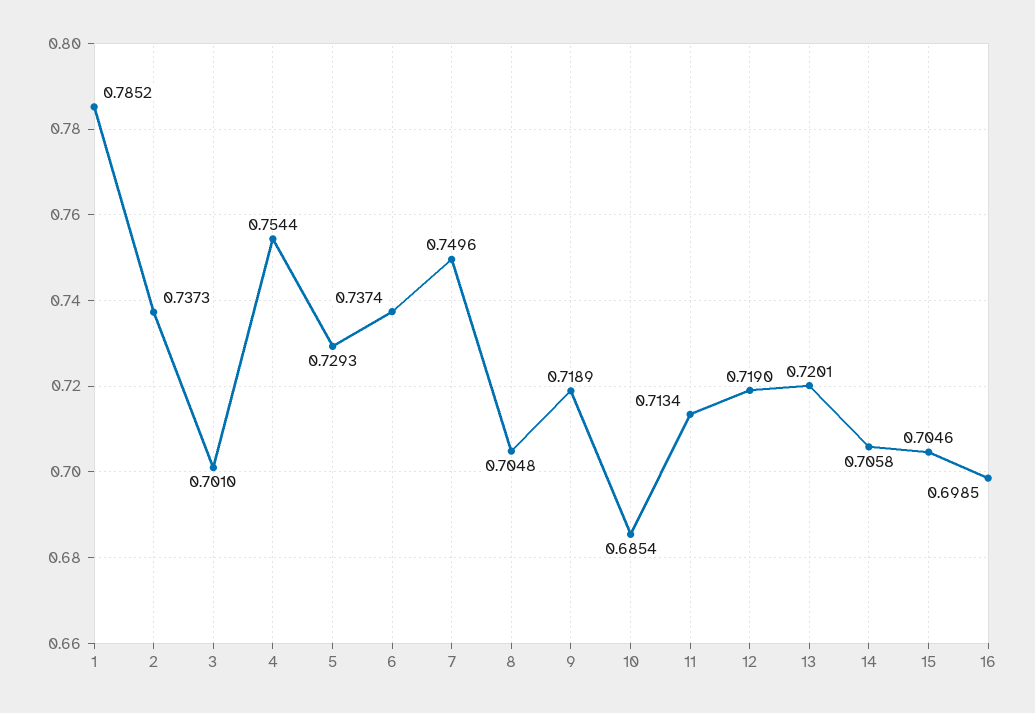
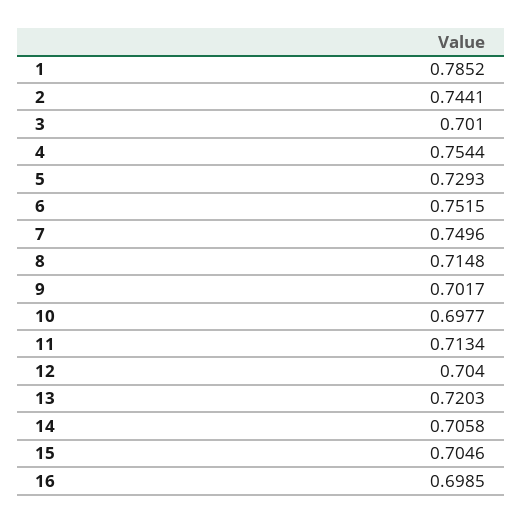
2: 0.7373 -> 0.7441
6: 0.7374 -> 0.7515
8: 0.7048 -> 0.7148
9: 0.7189 -> 0.7017
10: 0.6854 -> 0.6977
12: 0.719 -> 0.704
13: 0.7201 -> 0.7203

